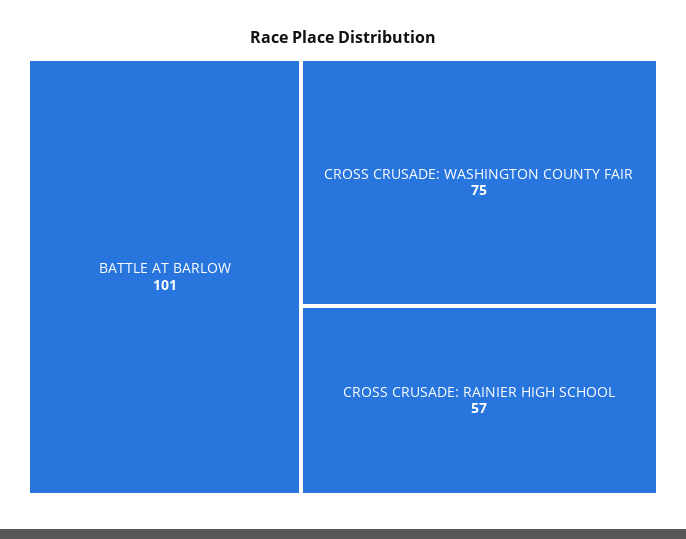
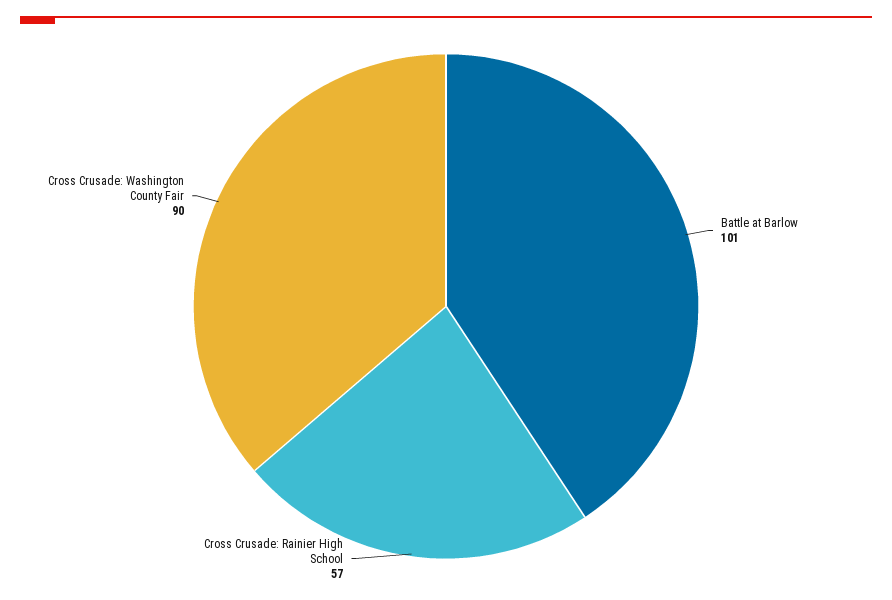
CROSS CRUSADE: WASHINGTON COUNTY FAIR: 75 -> 90

